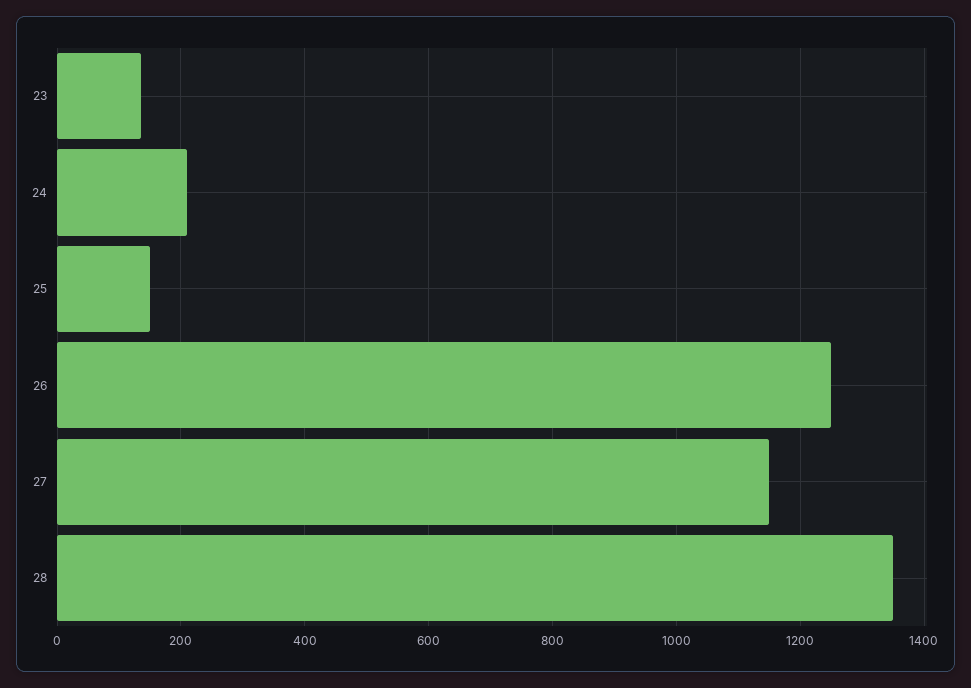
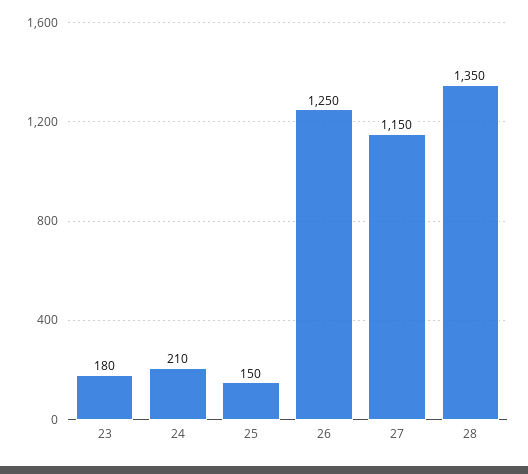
23: 140 -> 180

